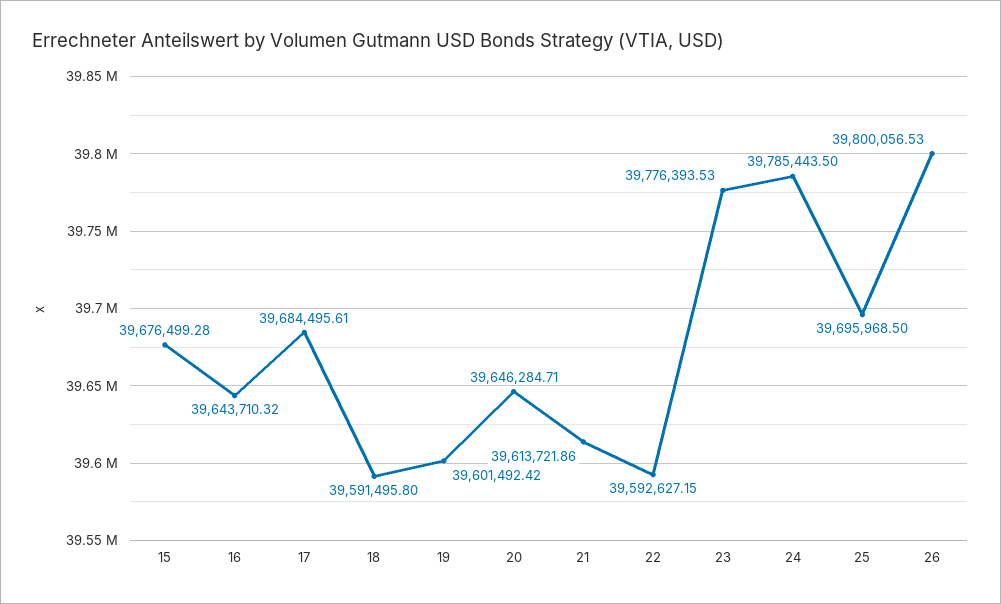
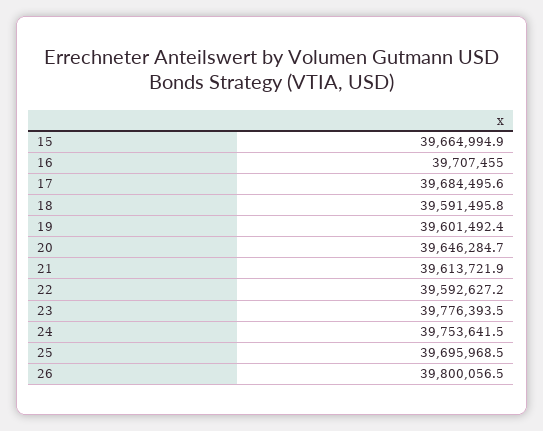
15: 39676499.28 -> 39664994.9
16: 39643710.32 -> 39707455
24: 39785443.5 -> 39753641.5

